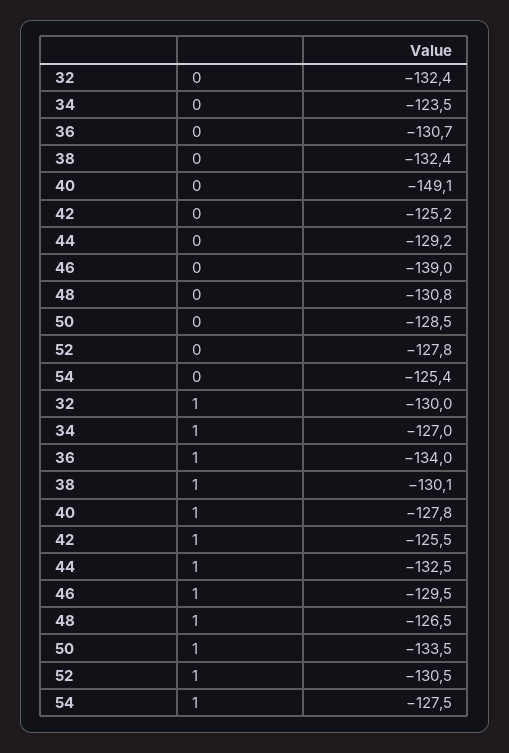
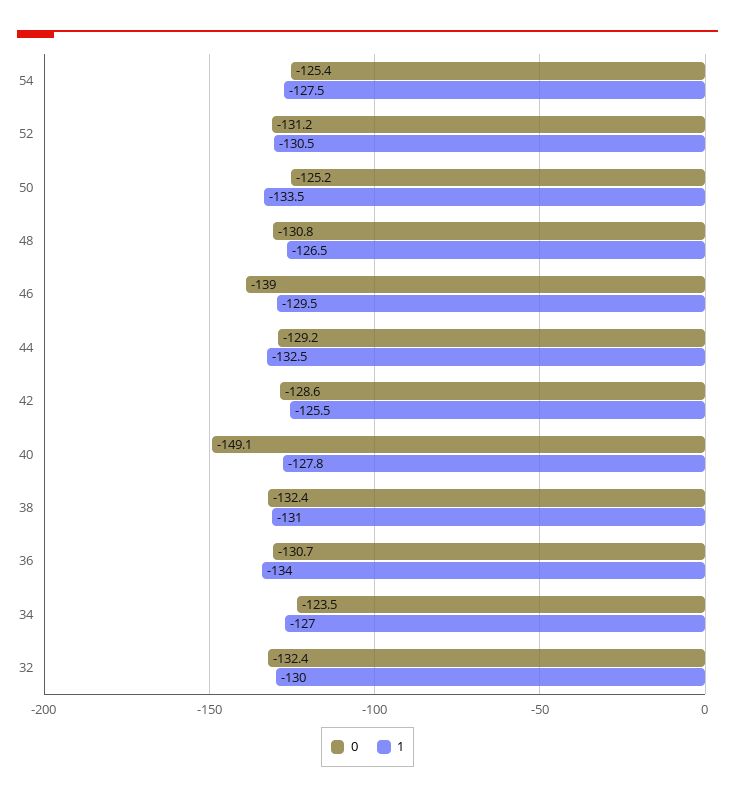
0, 42: -125.2 -> -128.6
0, 50: -128.5 -> -125.2
0, 52: -127.8 -> -131.2
1, 38: -130.1 -> -131

